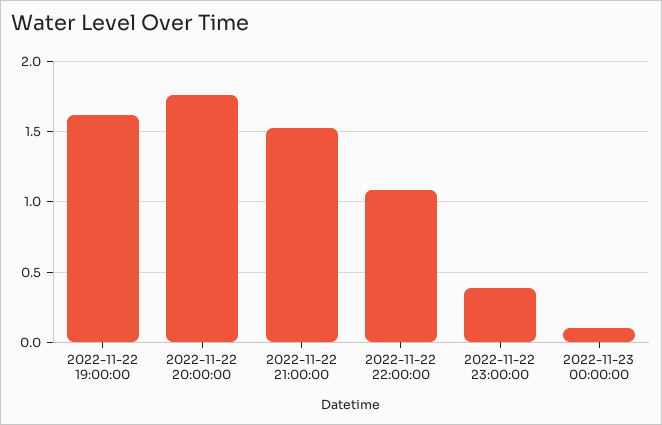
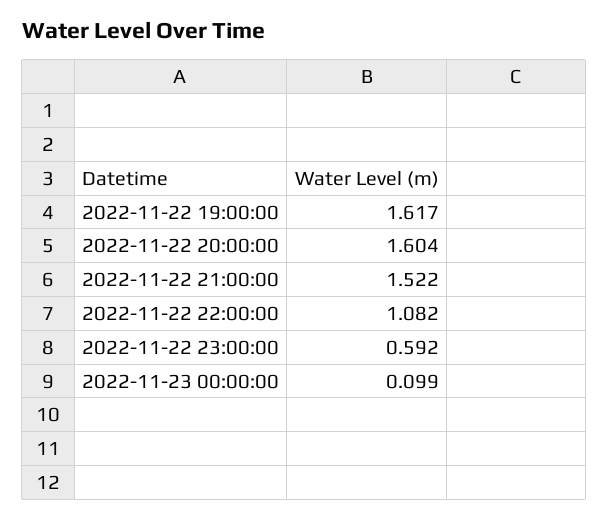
2022-11-22 20:00:00: 1.75 -> 1.604
2022-11-22 23:00:00: 0.4 -> 0.592

